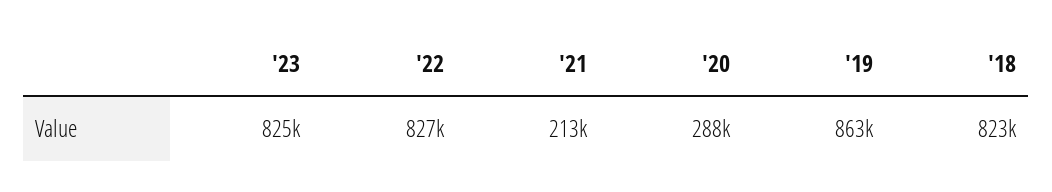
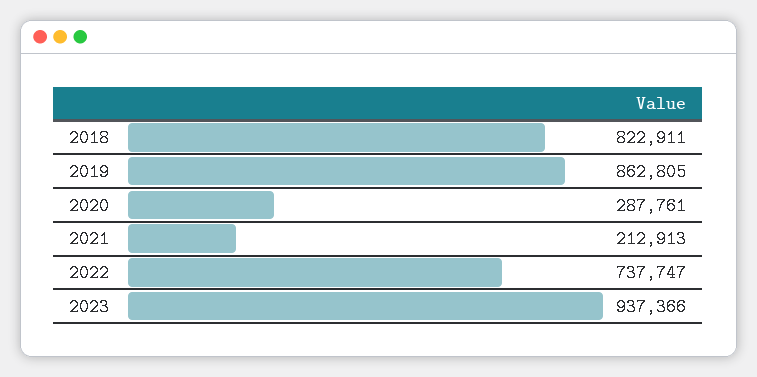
'23: 825000 -> 937366
'22: 827000 -> 737747

